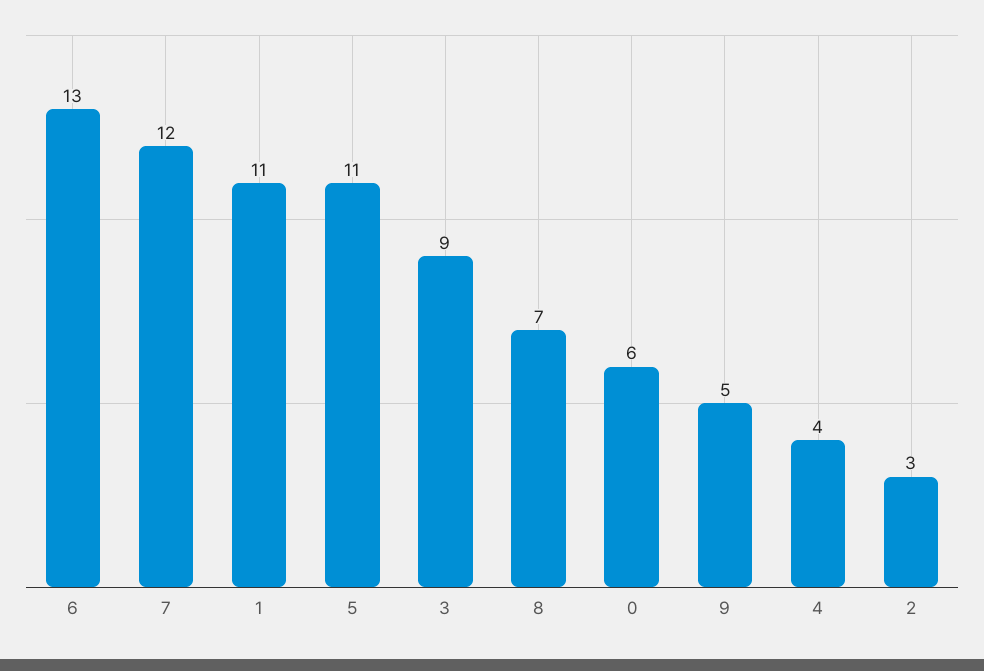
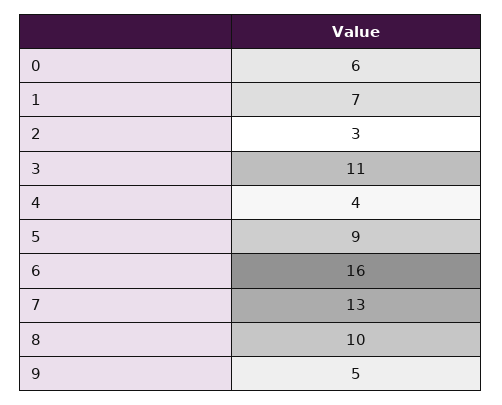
6: 13 -> 16
7: 12 -> 13
1: 11 -> 7
5: 11 -> 9
3: 9 -> 11
8: 7 -> 10

